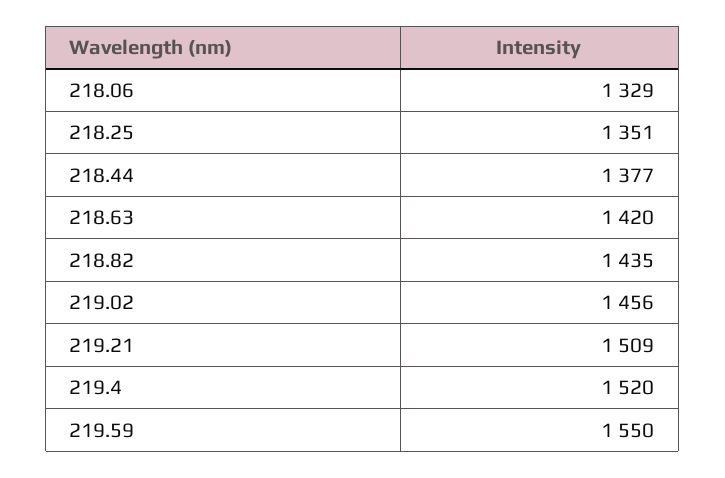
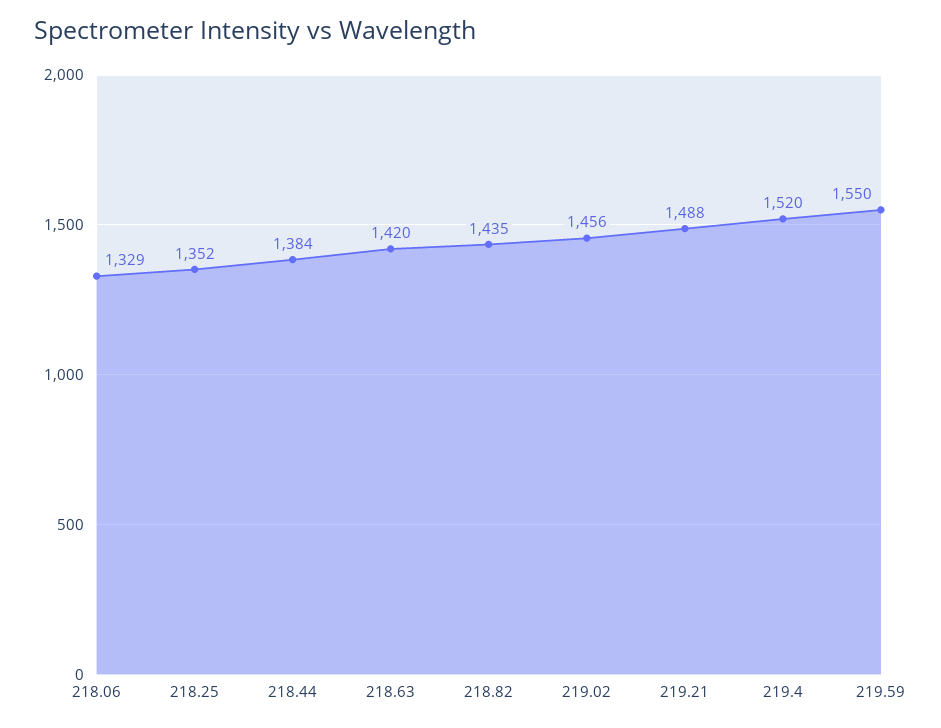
218.25: 1351 -> 1352
218.44: 1377 -> 1384
219.21: 1509 -> 1488

